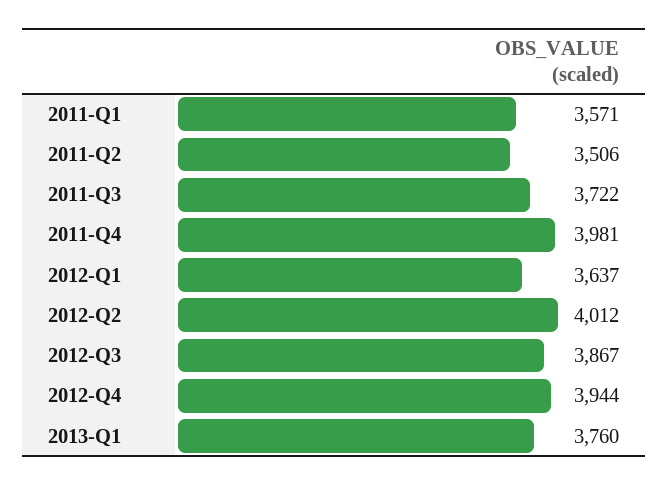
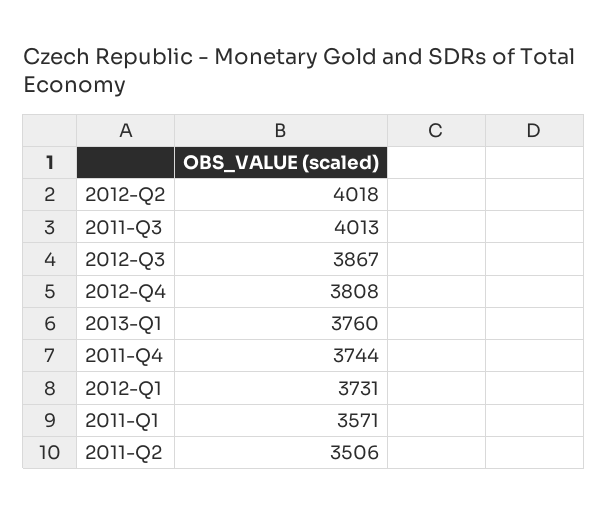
2011-Q3: 3722 -> 4013
2011-Q4: 3981 -> 3744
2012-Q1: 3637 -> 3731
2012-Q2: 4012 -> 4018
2012-Q4: 3944 -> 3808

